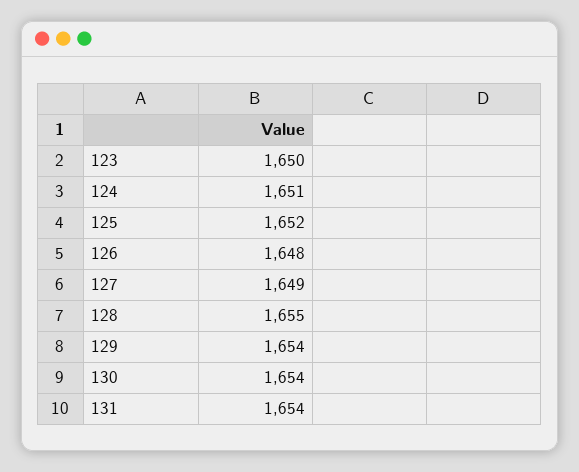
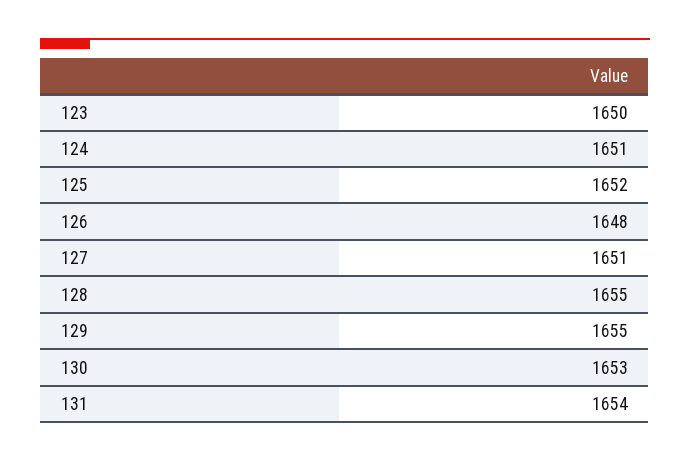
127: 1649 -> 1651
129: 1654 -> 1655
130: 1654 -> 1653

